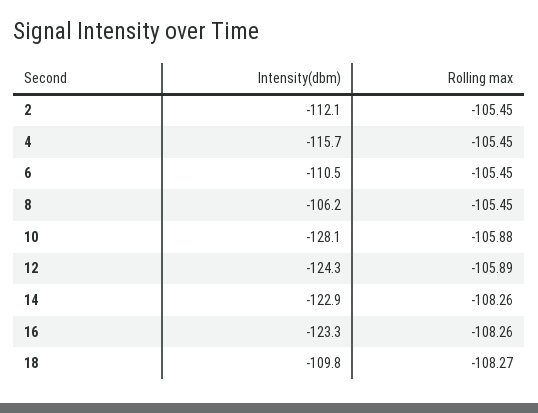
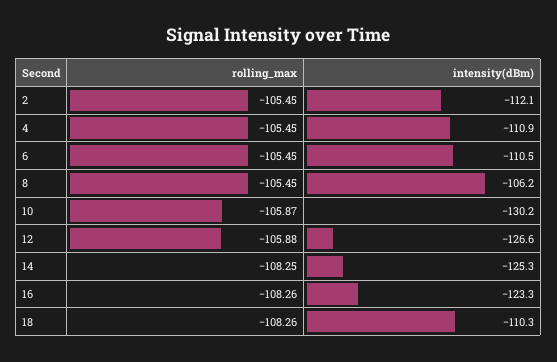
Intensity(dbm), 4: -115.7 -> -110.9
Intensity(dbm), 10: -128.1 -> -130.2
Rolling max, 10: -105.88 -> -105.87
Intensity(dbm), 12: -124.3 -> -126.6
Rolling max, 12: -105.89 -> -105.88
Intensity(dbm), 14: -122.9 -> -125.3
Rolling max, 14: -108.26 -> -108.25
Intensity(dbm), 18: -109.8 -> -110.3
Rolling max, 18: -108.27 -> -108.26

